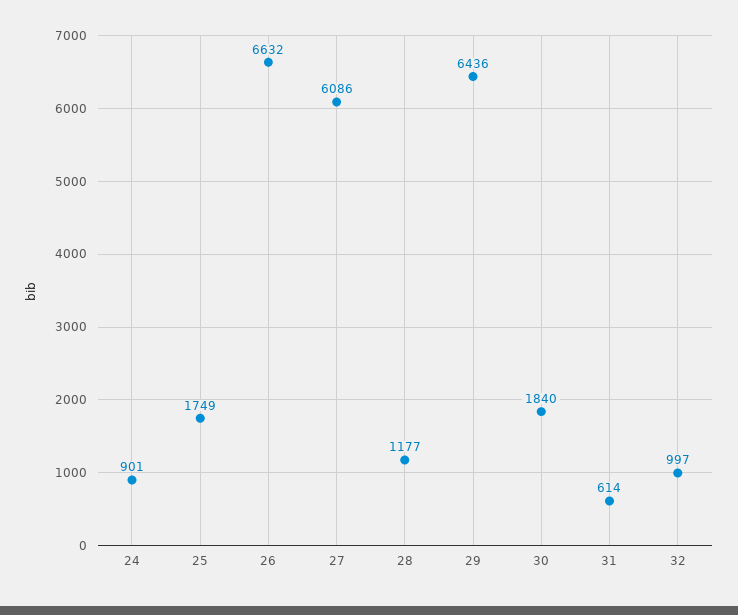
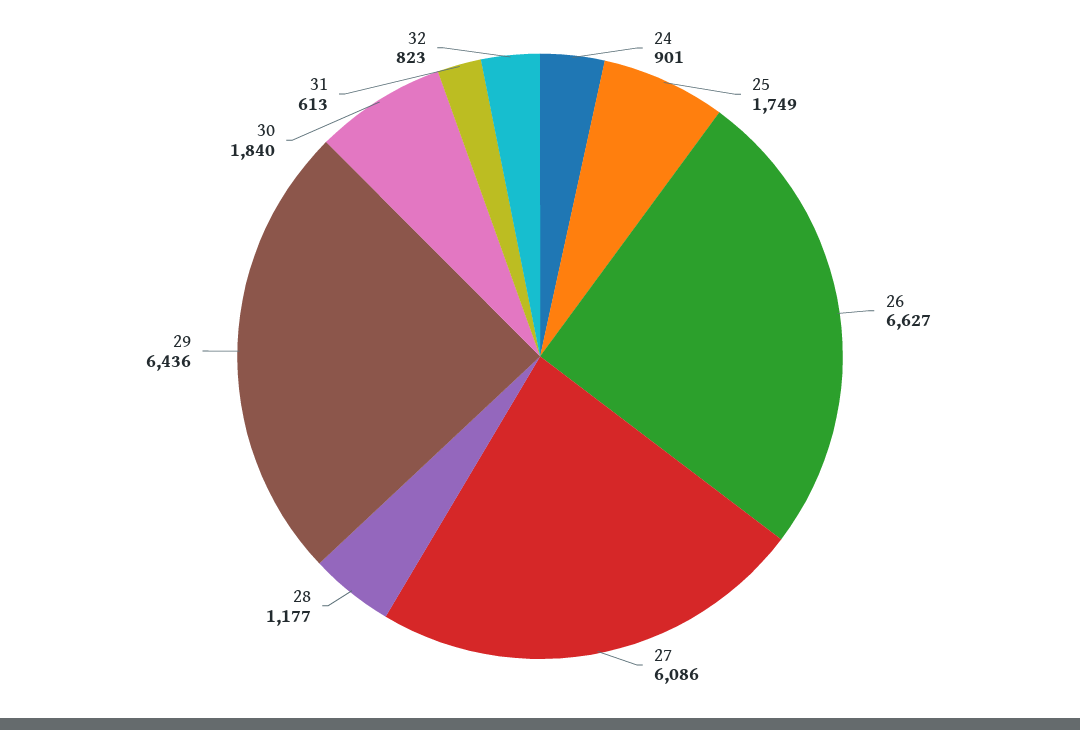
26: 6632 -> 6627
31: 614 -> 613
32: 997 -> 823

